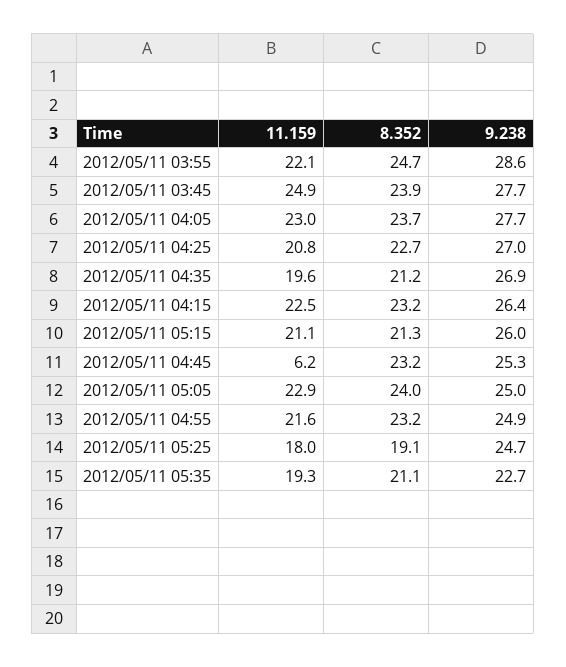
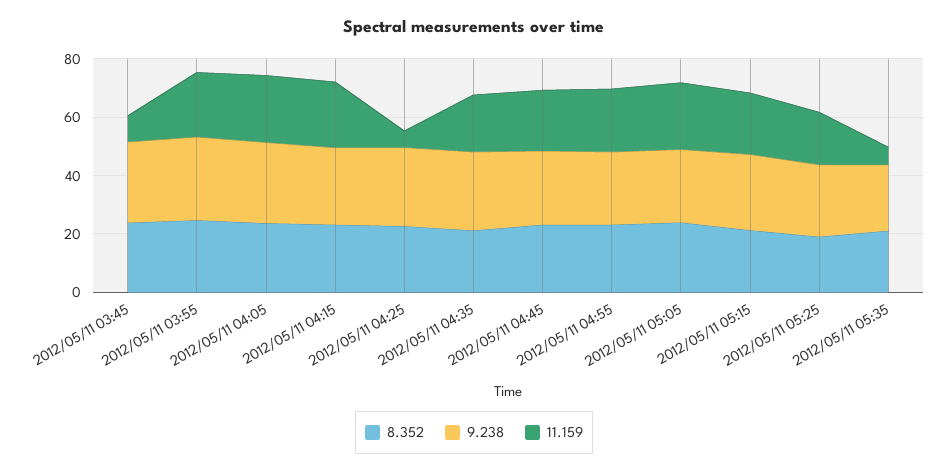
11.159, 2012/05/11 03:45: 24.9 -> 10
11.159, 2012/05/11 04:25: 20.8 -> 5
11.159, 2012/05/11 04:45: 6.2 -> 20
11.159, 2012/05/11 05:35: 19.3 -> 5

